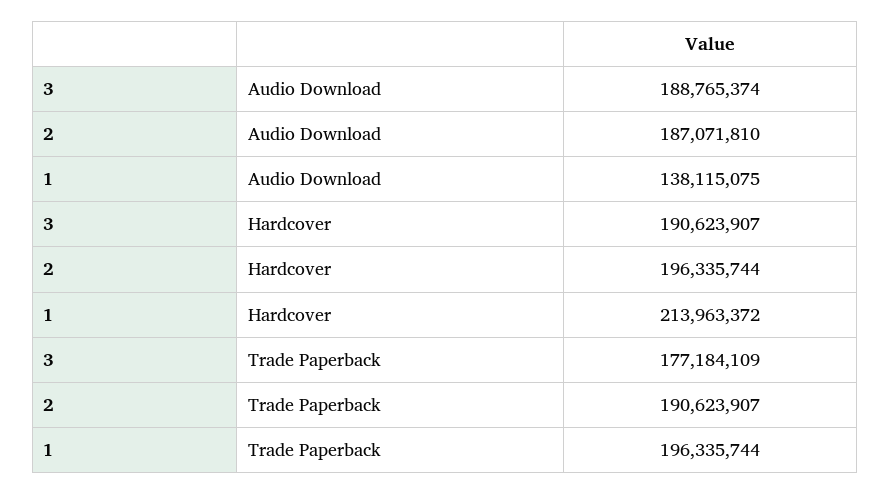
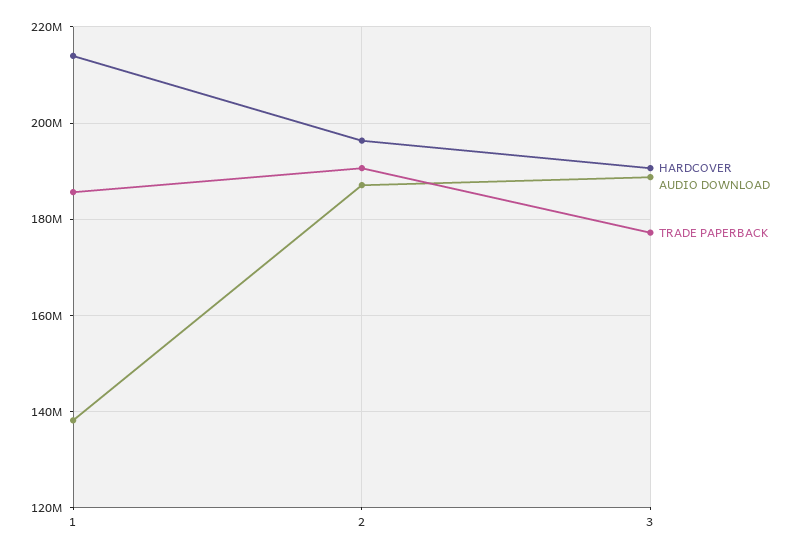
Trade Paperback, 1: 196335744 -> 186000000

